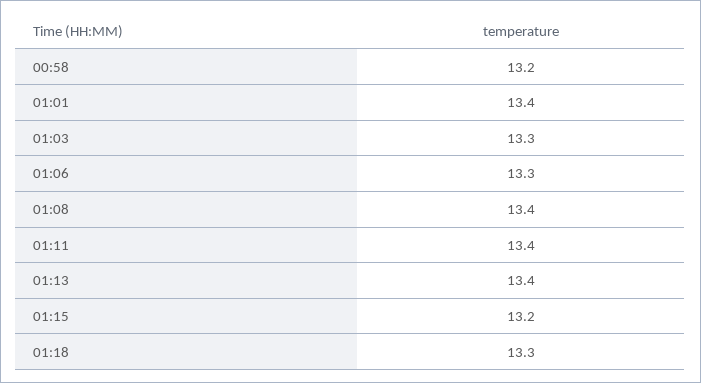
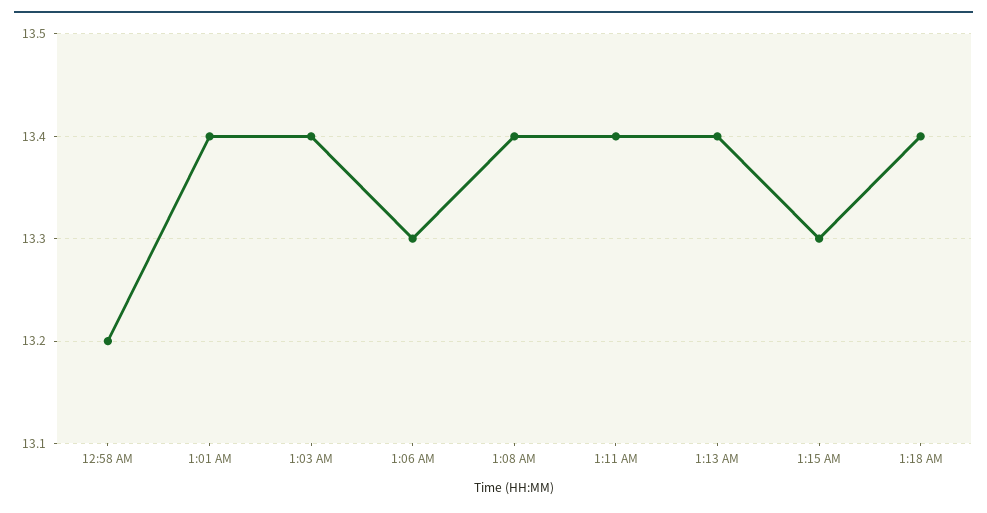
01:03: 13.3 -> 13.4
01:15: 13.2 -> 13.3
01:18: 13.3 -> 13.4

